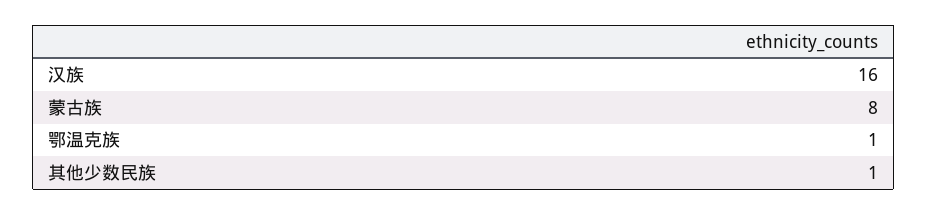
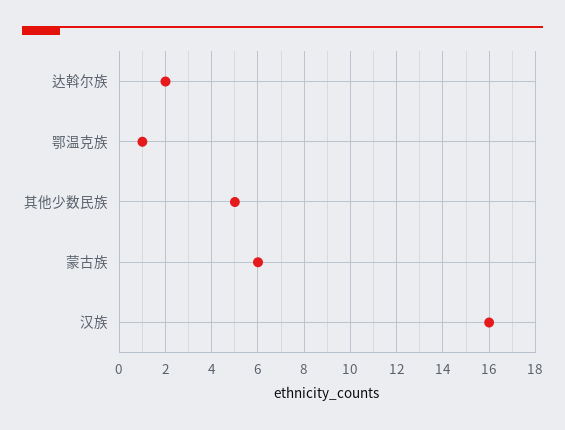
蒙古族: 8 -> 6
其他少数民族: 1 -> 5
达斡尔族: none -> 2

